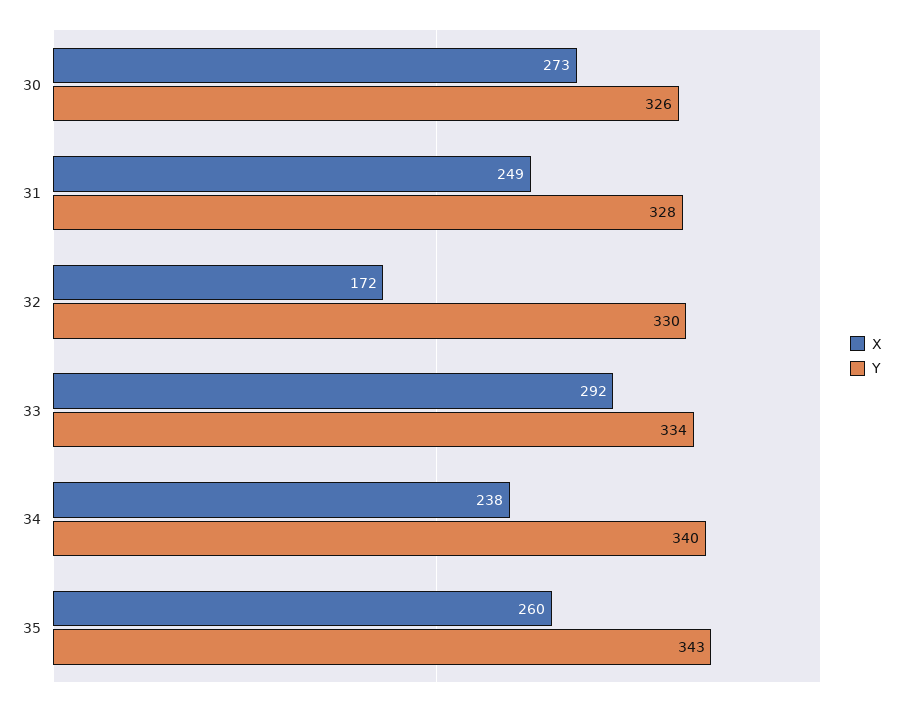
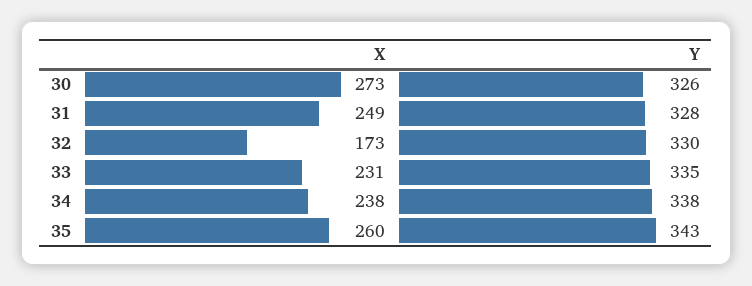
X, 32: 172 -> 173
X, 33: 292 -> 231
Y, 33: 334 -> 335
Y, 34: 340 -> 338

